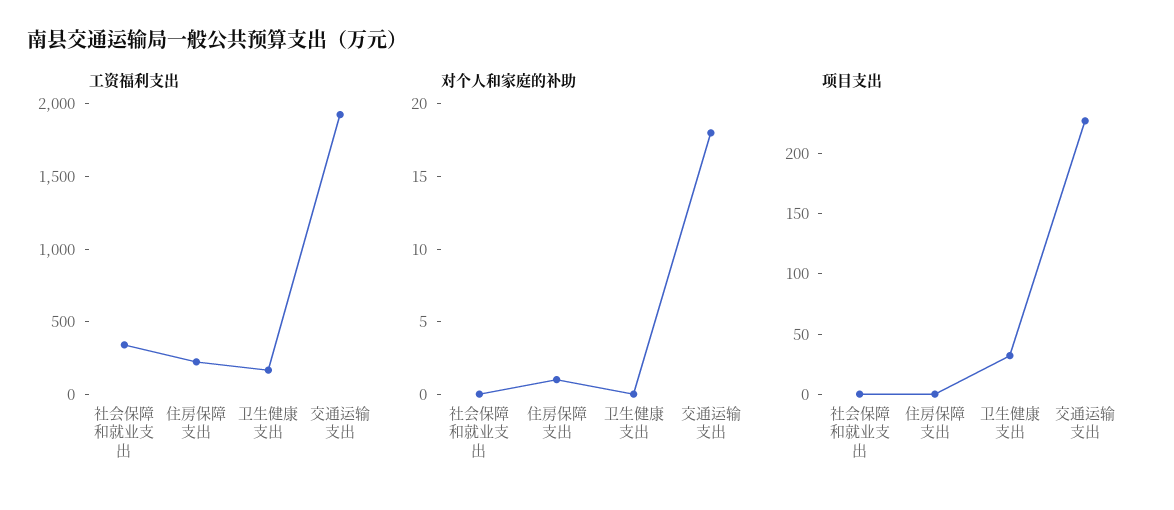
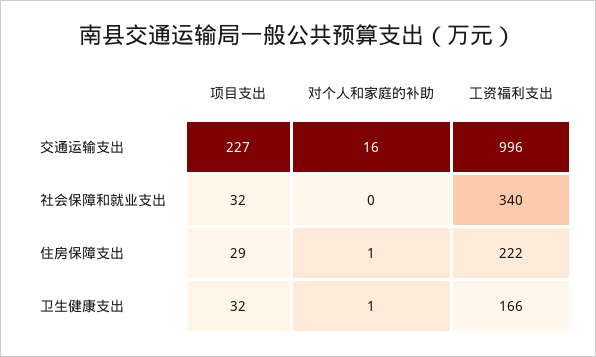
工资福利支出, 交通运输支出: 1900 -> 996
对个人和家庭的补助, 卫生健康支出: 0 -> 1
对个人和家庭的补助, 交通运输支出: 18 -> 16
项目支出, 社会保障和就业支出: 0 -> 32
项目支出, 住房保障支出: 0 -> 29

